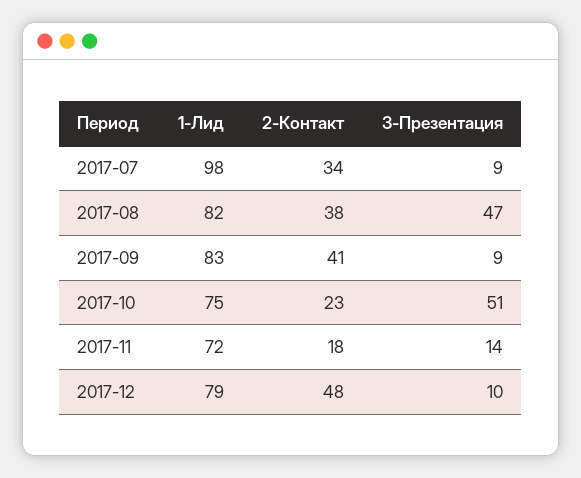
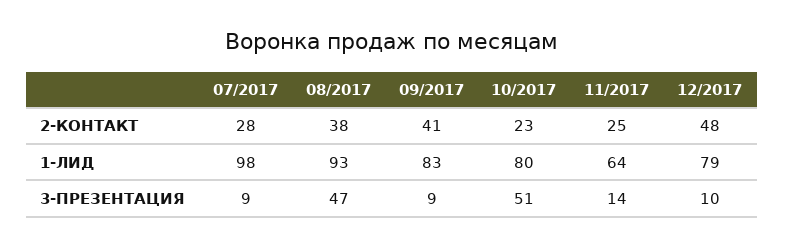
2-Контакт, 2017-07: 34 -> 28
1-Лид, 2017-08: 82 -> 93
1-Лид, 2017-10: 75 -> 80
1-Лид, 2017-11: 72 -> 64
2-Контакт, 2017-11: 18 -> 25

